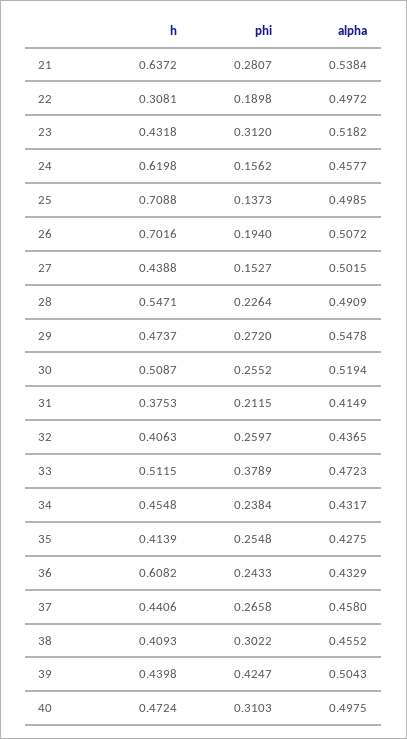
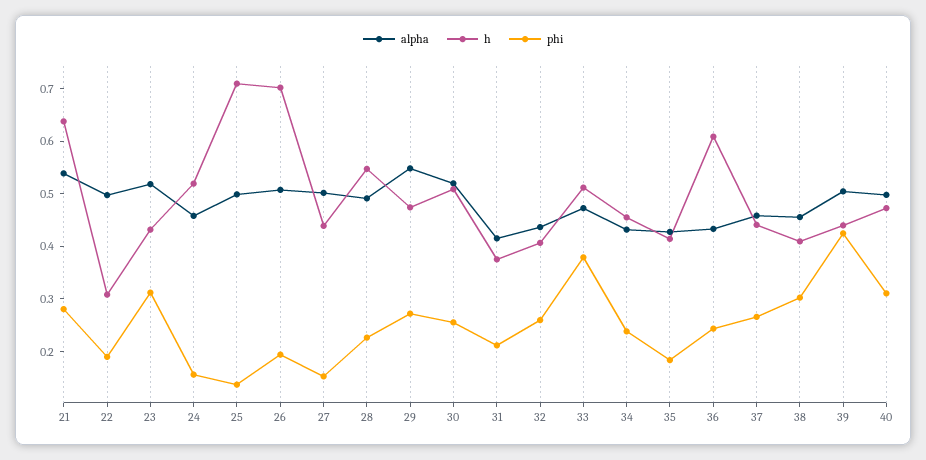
h, 24: 0.6198 -> 0.52
phi, 35: 0.2548 -> 0.18

